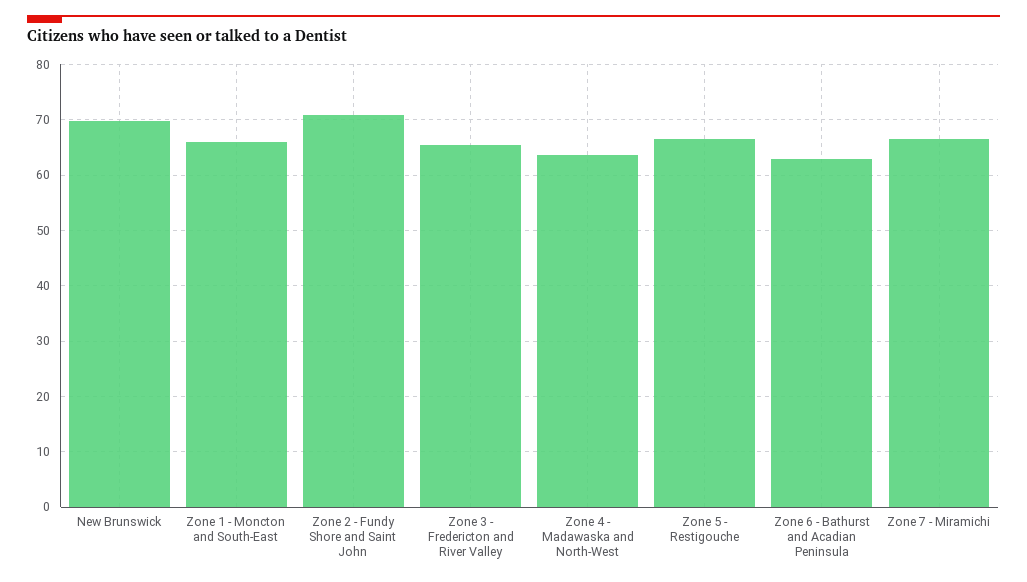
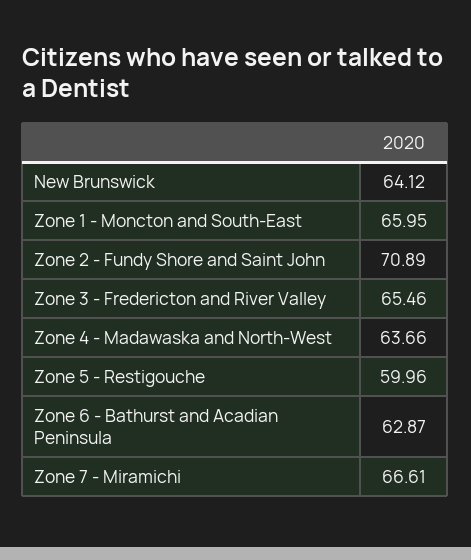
New Brunswick: 70 -> 64.12
Zone 5 - Restigouche: 66 -> 59.96

